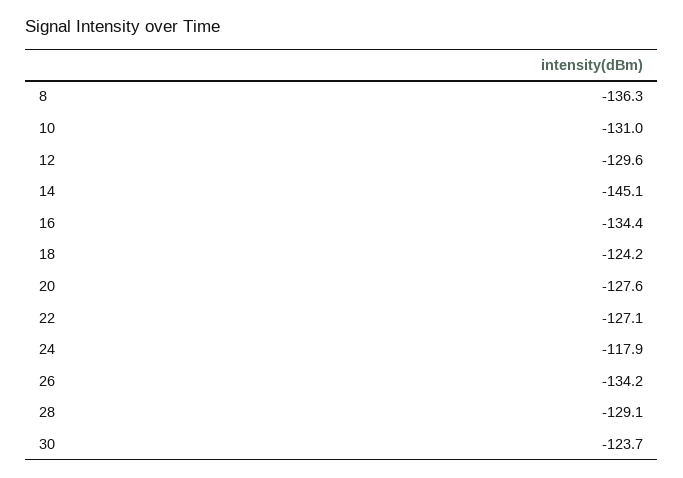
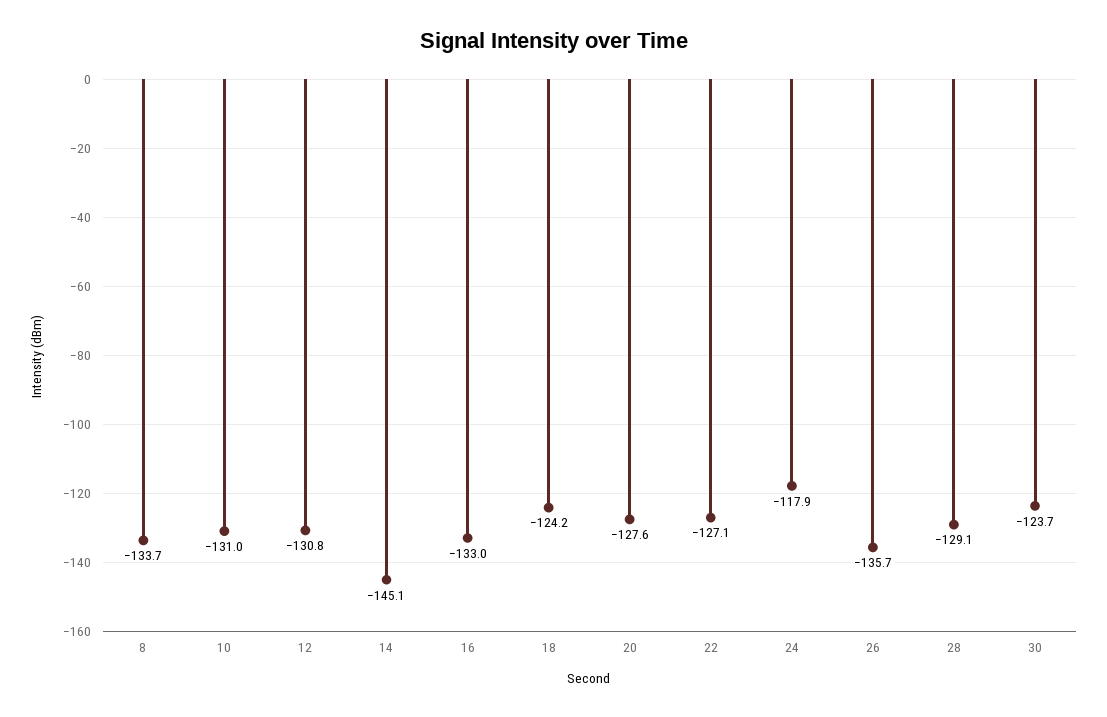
8: -136.3 -> -133.7
12: -129.6 -> -130.8
16: -134.4 -> -133
26: -134.2 -> -135.7

